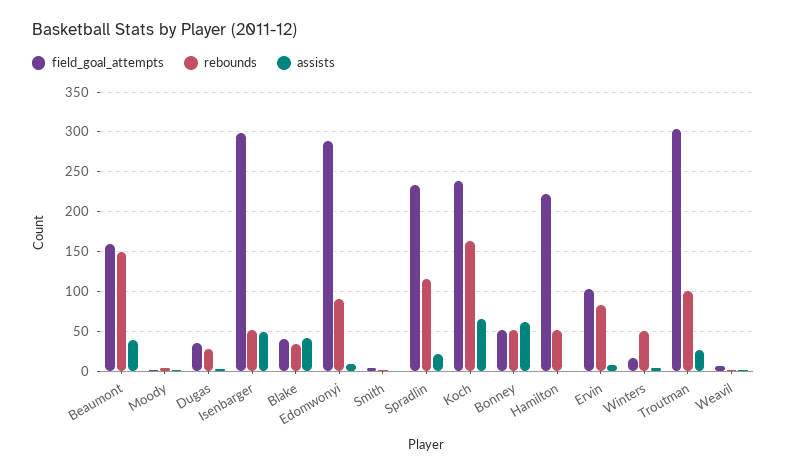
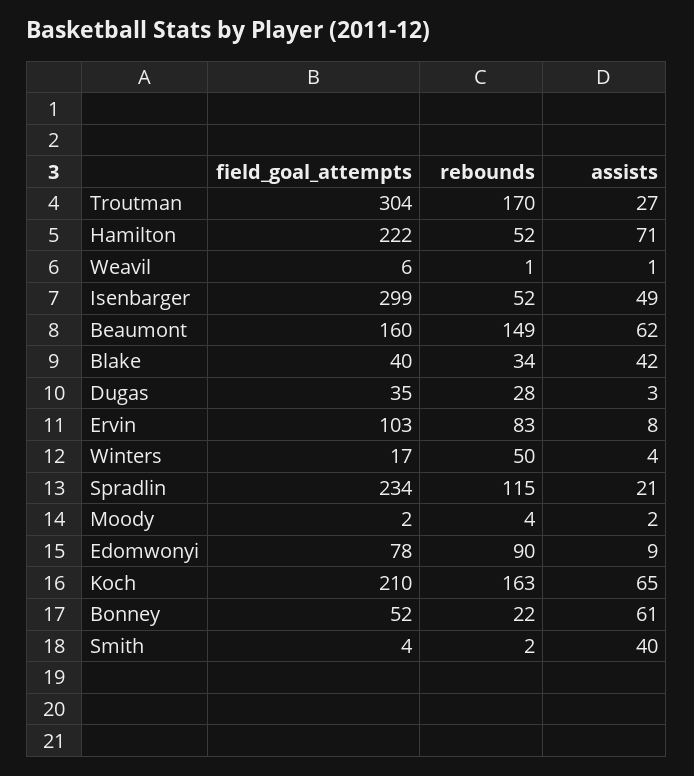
assists, Beaumont: 40 -> 62
field_goal_attempts, Edomwonyi: 290 -> 78
assists, Smith: 0 -> 40
field_goal_attempts, Koch: 240 -> 210
rebounds, Bonney: 50 -> 22
assists, Hamilton: 0 -> 71
rebounds, Troutman: 100 -> 170

